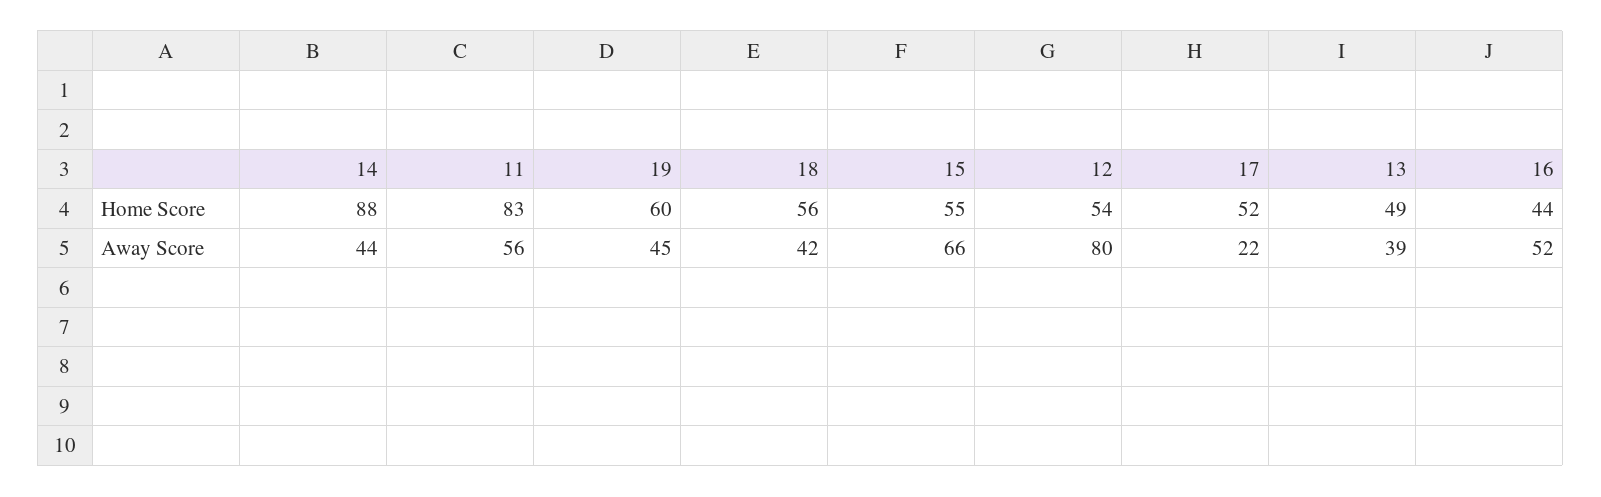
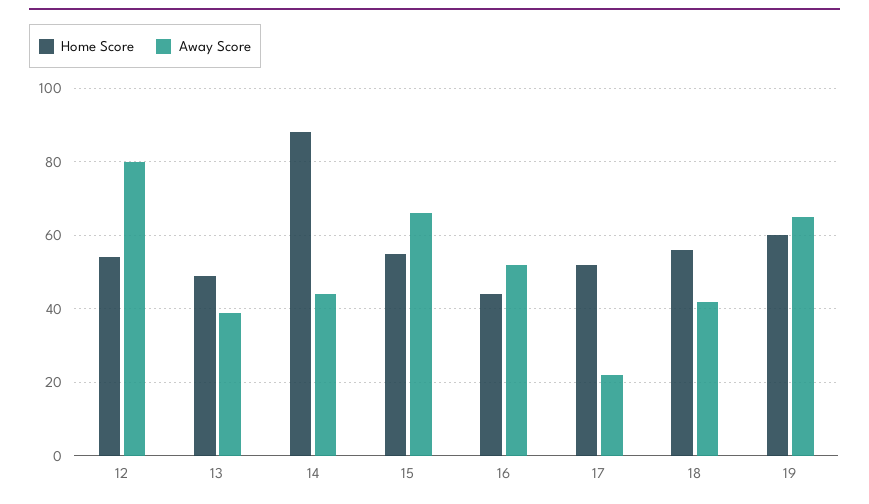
Home Score, 11: 83 -> none
Away Score, 11: 56 -> none
Away Score, 19: 45 -> 65

